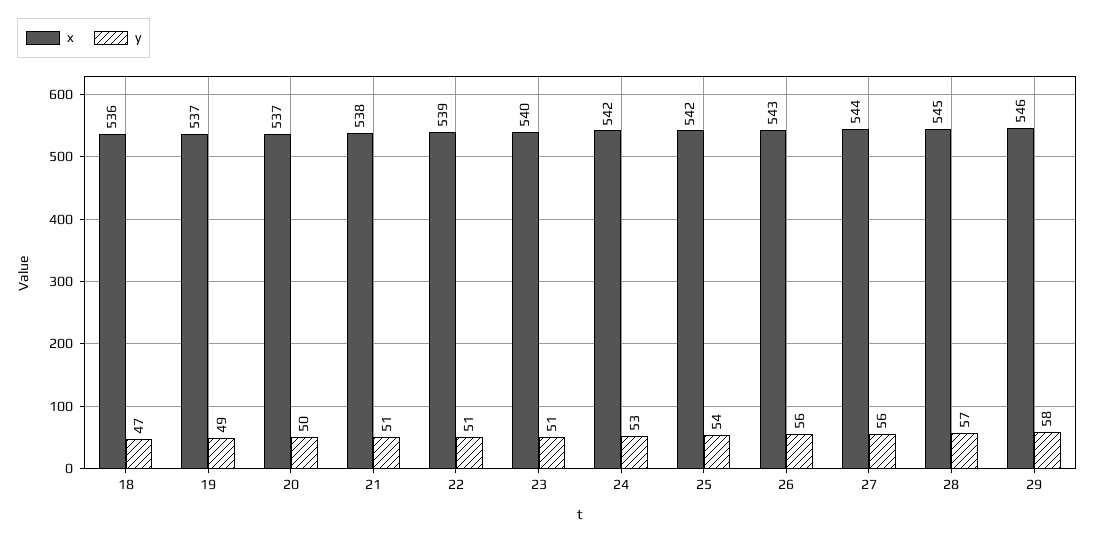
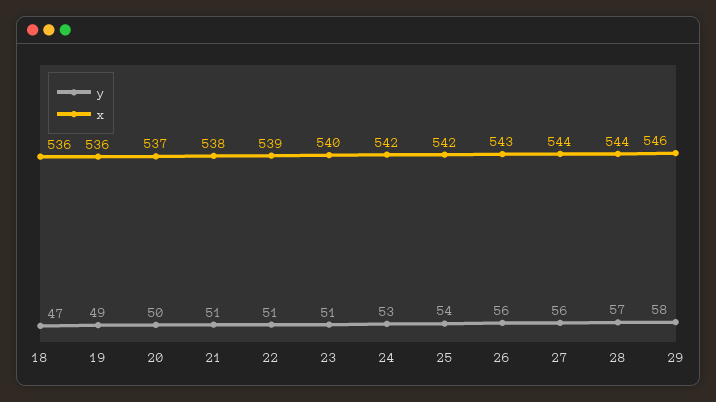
x, 19: 537 -> 536
x, 28: 545 -> 544

